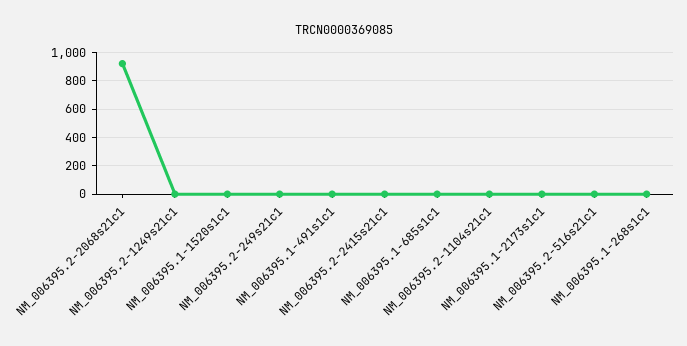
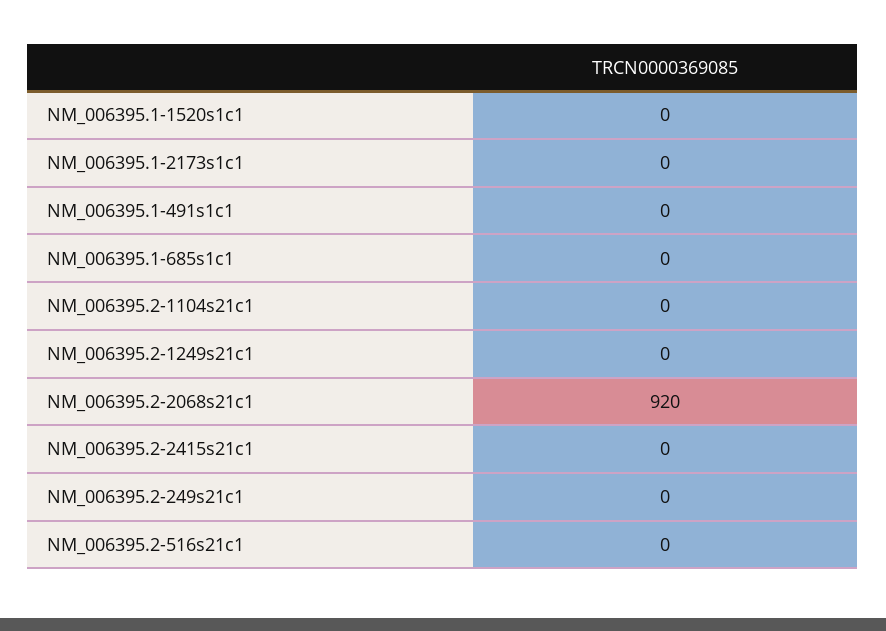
NM_006395.1-268s1c1: 0 -> none

